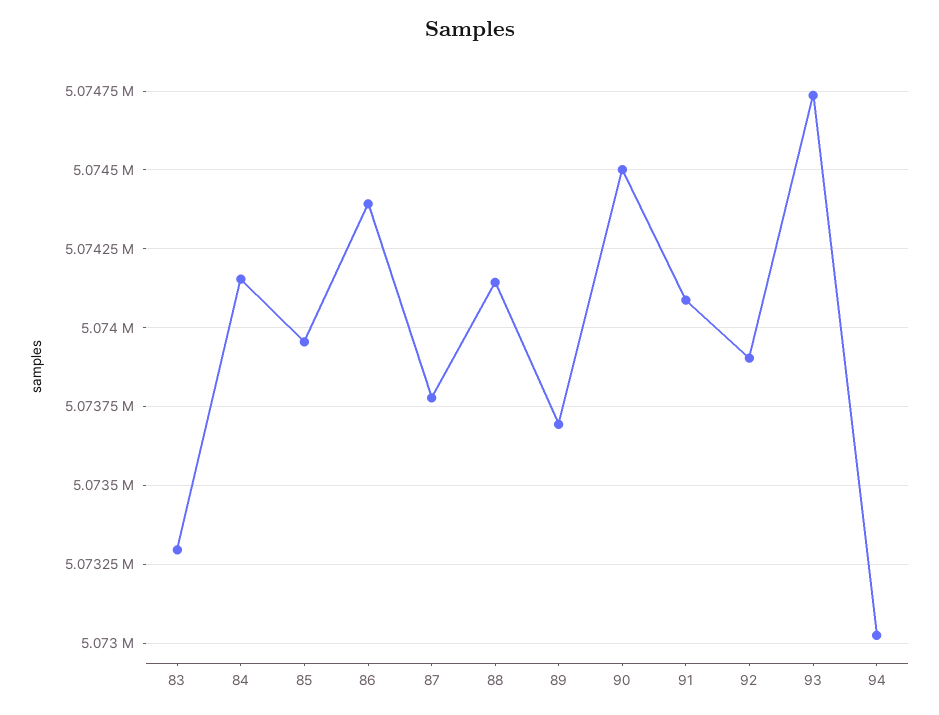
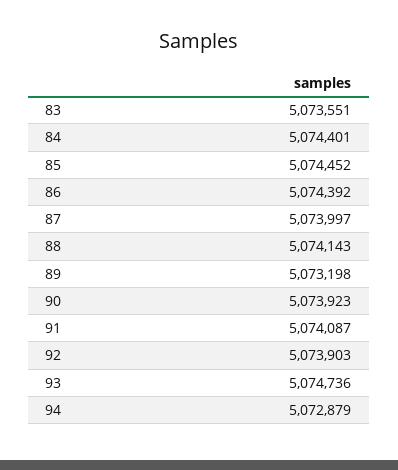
83: 5073300 -> 5073551
84: 5074150 -> 5074401
85: 5073950 -> 5074452
87: 5073775 -> 5073997
89: 5073700 -> 5073198
90: 5074500 -> 5073923
94: 5073025 -> 5072879

